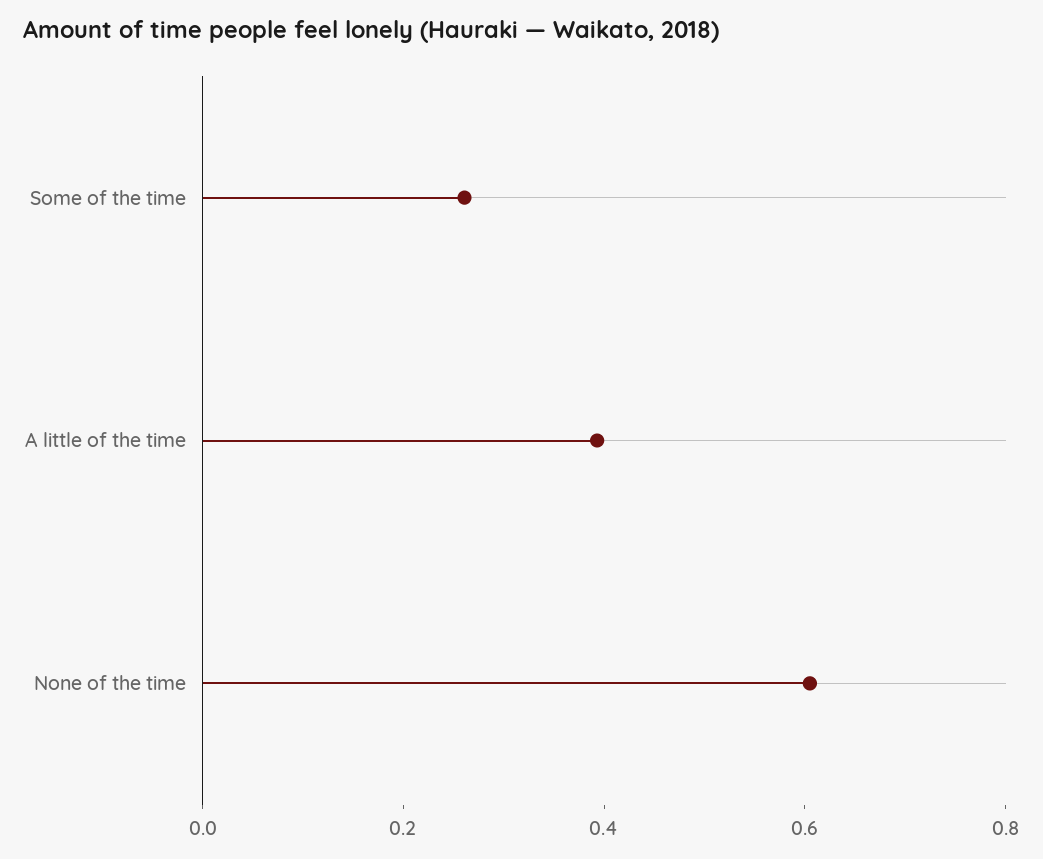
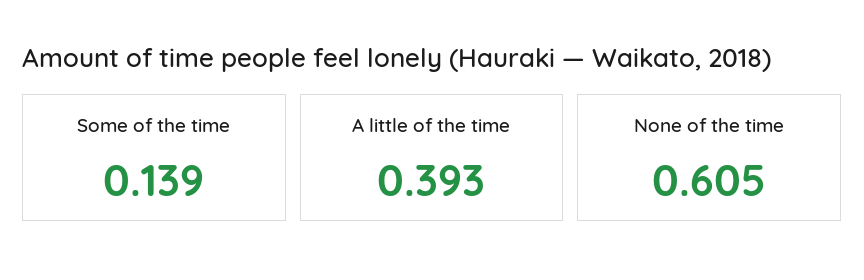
Some of the time: 0.25 -> 0.139

